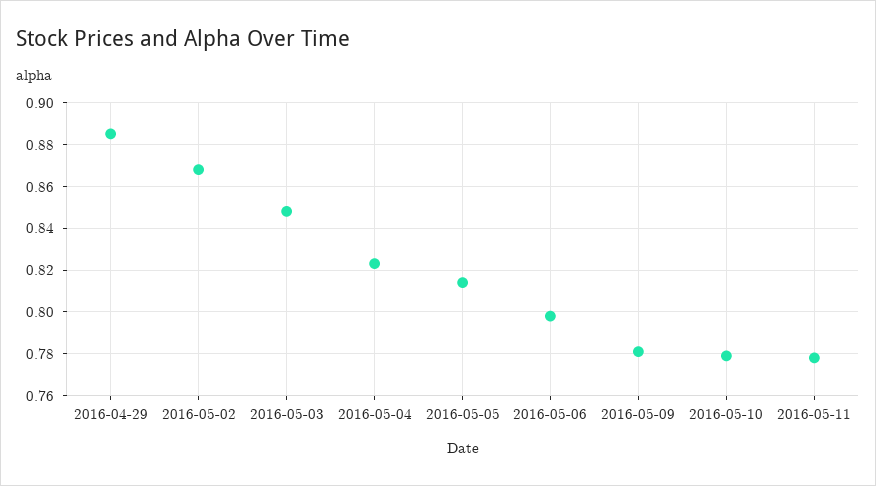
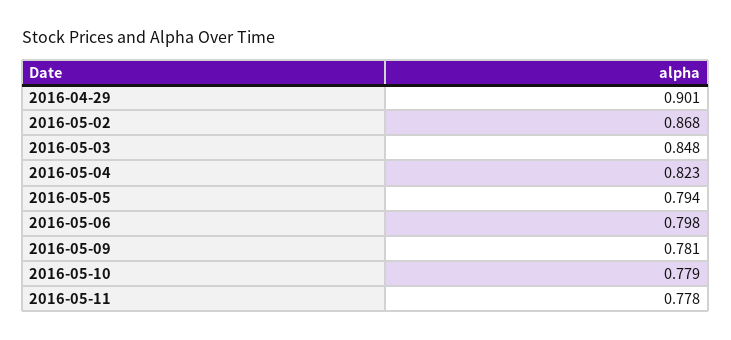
2016-04-29: 0.885 -> 0.901
2016-05-05: 0.815 -> 0.794

